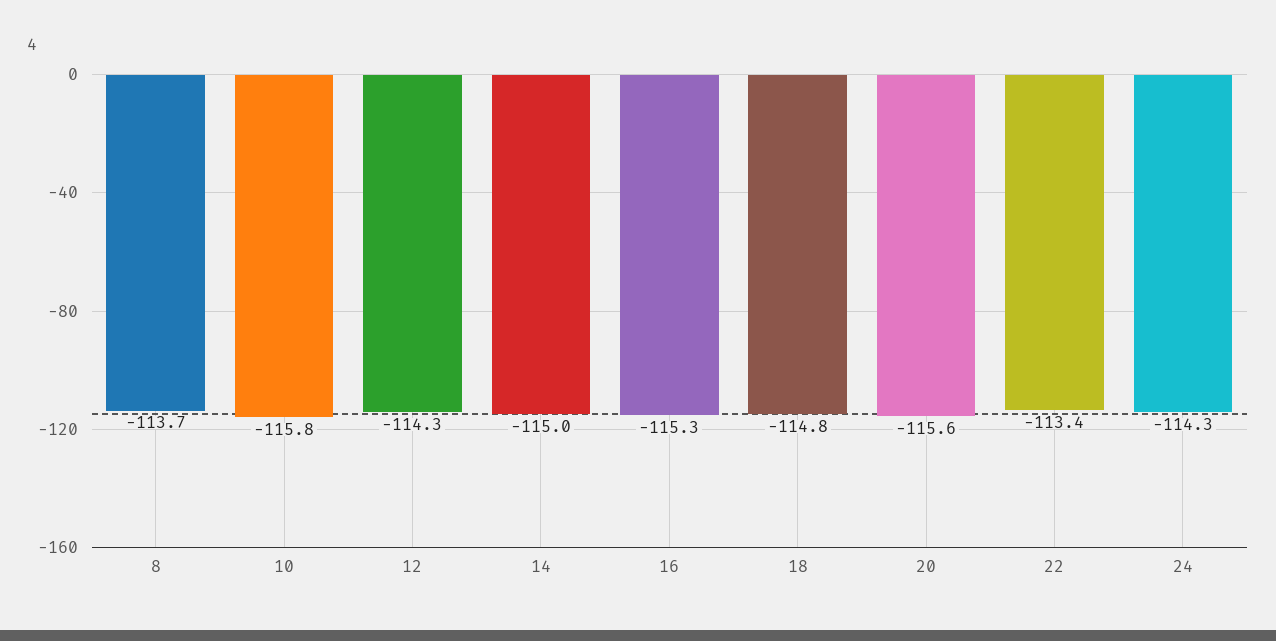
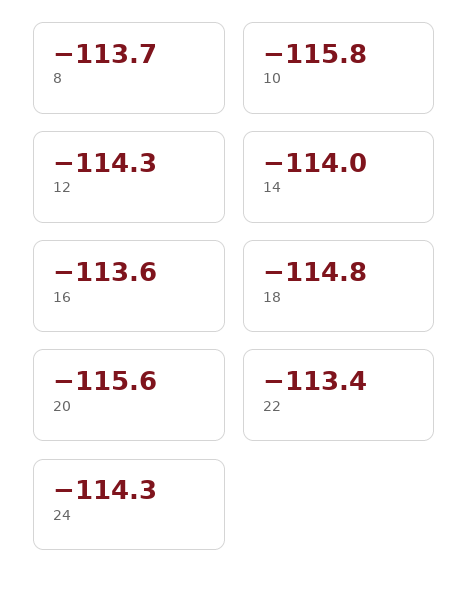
14: -115 -> -114
16: -115.3 -> -113.6

